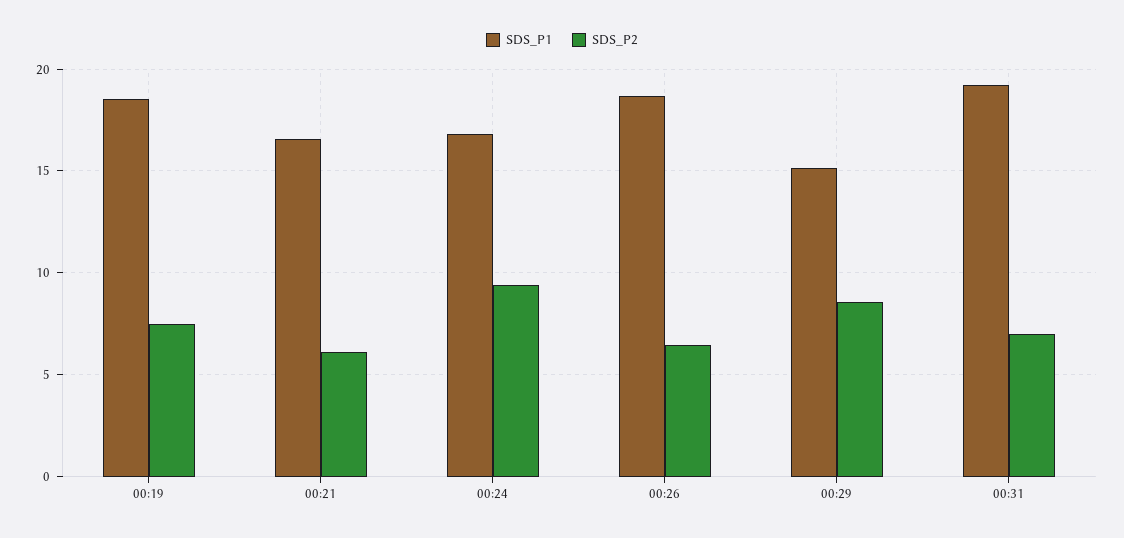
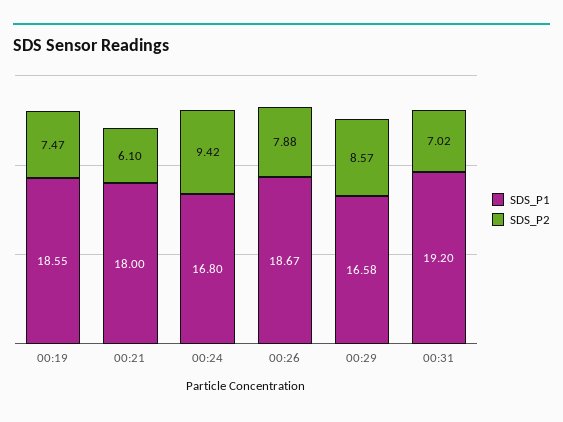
SDS_P1, 00:21: 16.5 -> 18
SDS_P2, 00:26: 6.5 -> 7.88
SDS_P1, 00:29: 15 -> 16.58

